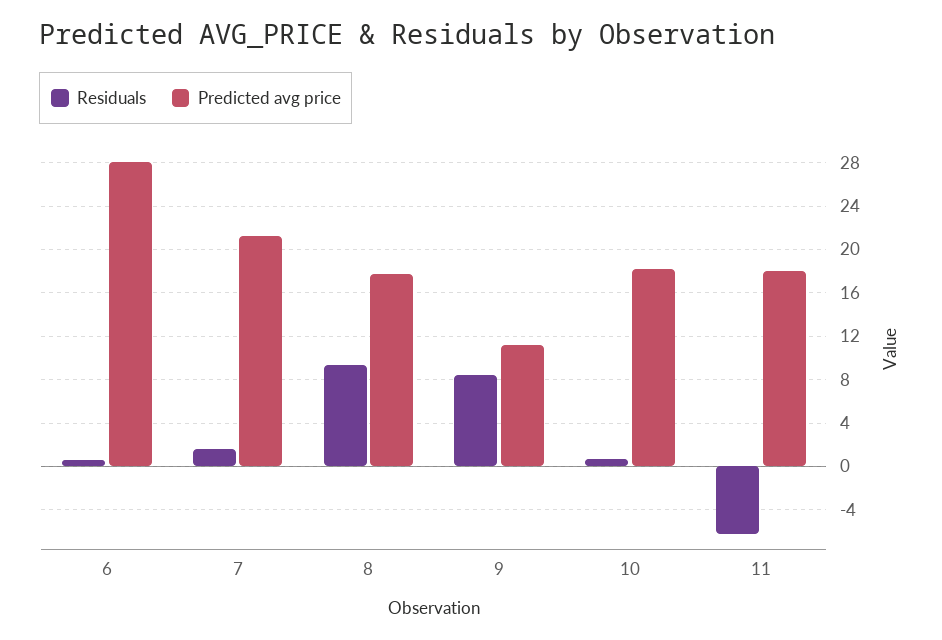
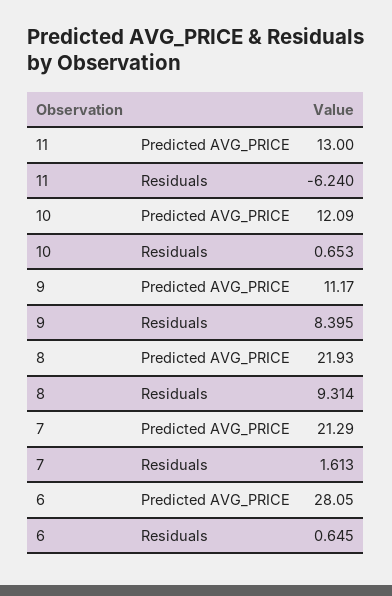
Predicted avg price, 8: 18 -> 21.93
Predicted avg price, 10: 18 -> 12.09
Predicted avg price, 11: 18 -> 13

